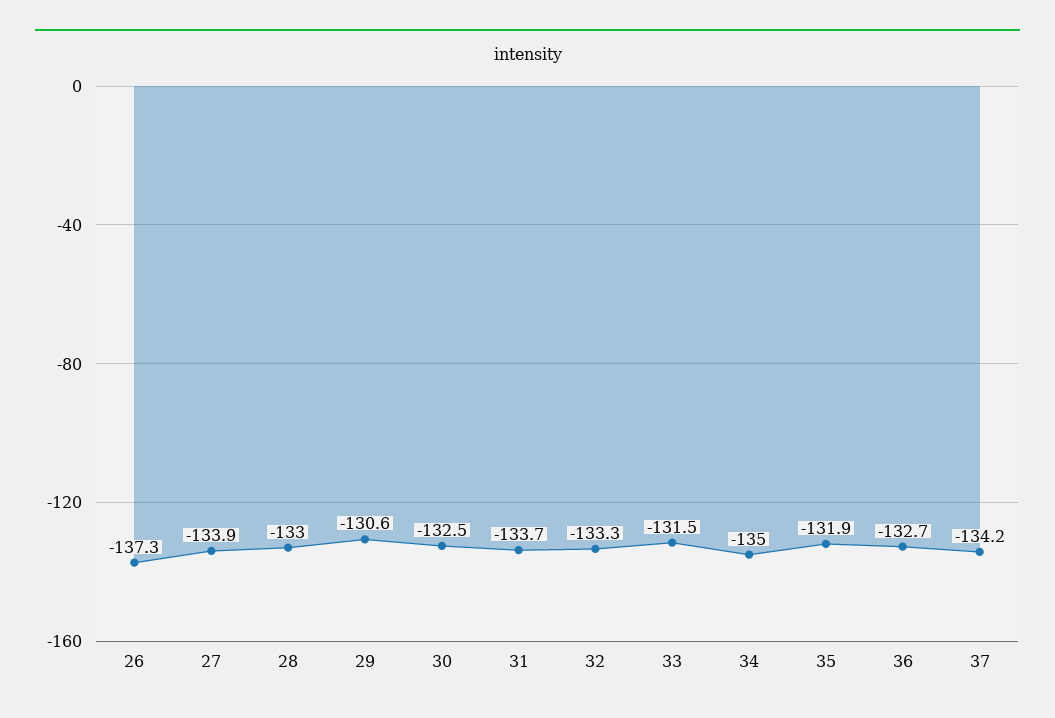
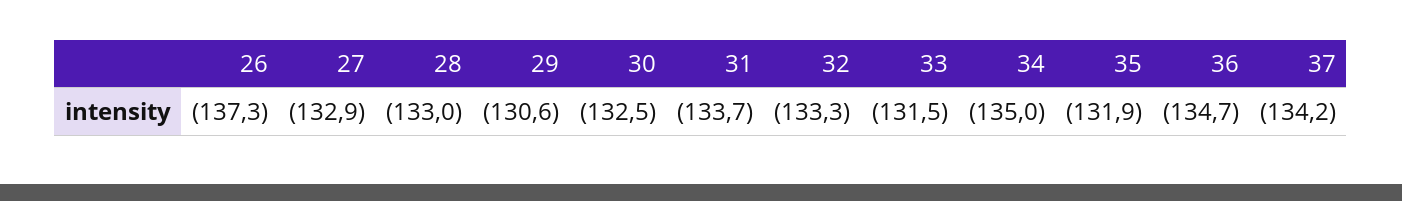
27: -133.9 -> -132.9
36: -132.7 -> -134.7

